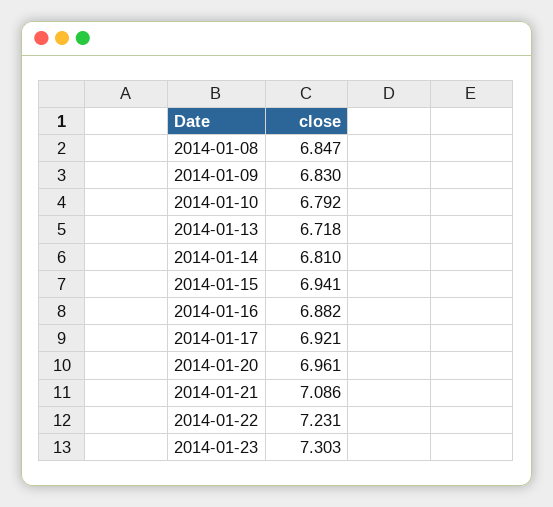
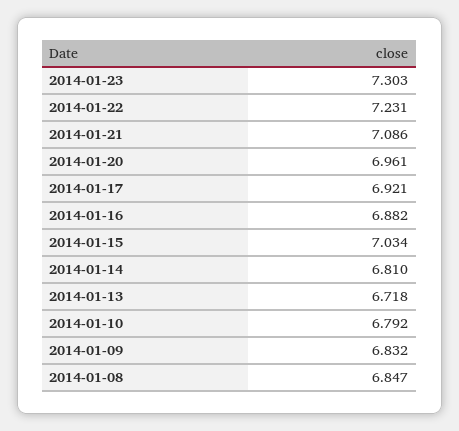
2014-01-09: 6.83 -> 6.832
2014-01-15: 6.941 -> 7.034

